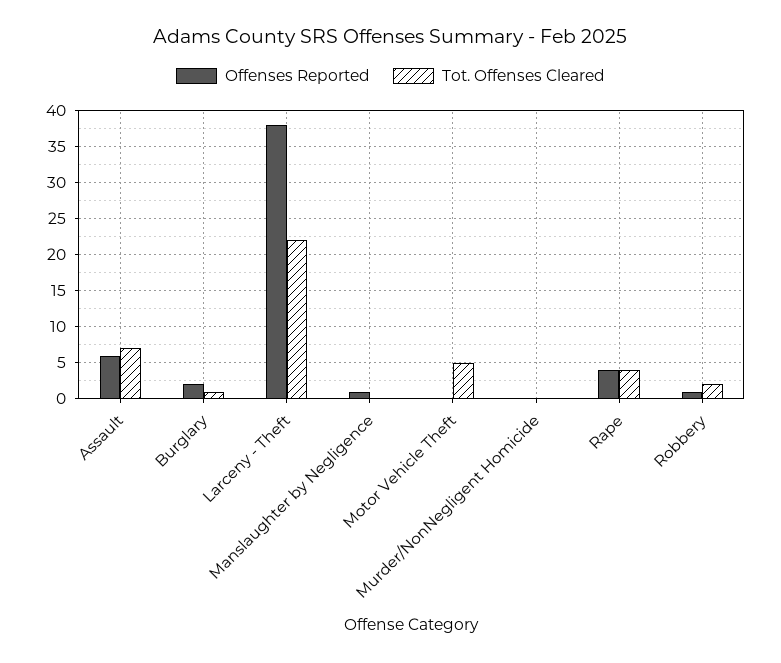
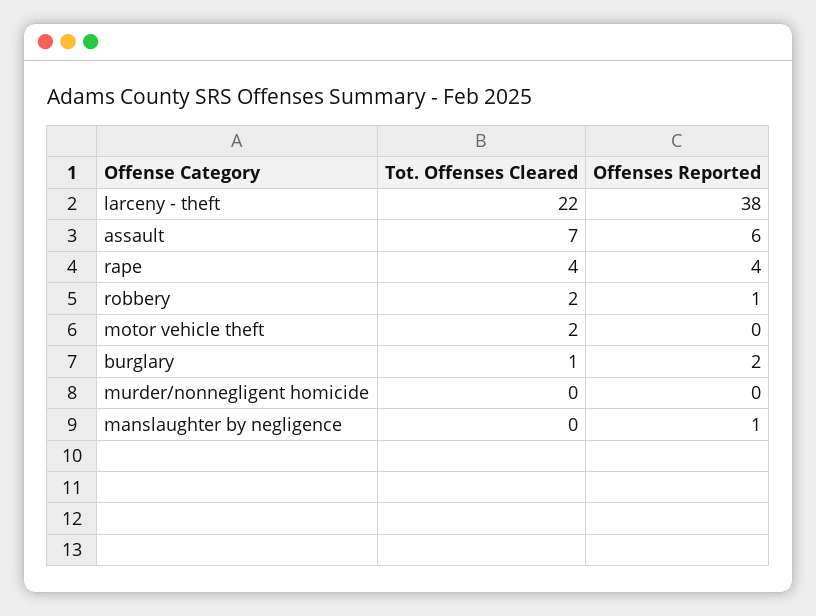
Tot. Offenses Cleared, Motor Vehicle Theft: 5 -> 2

